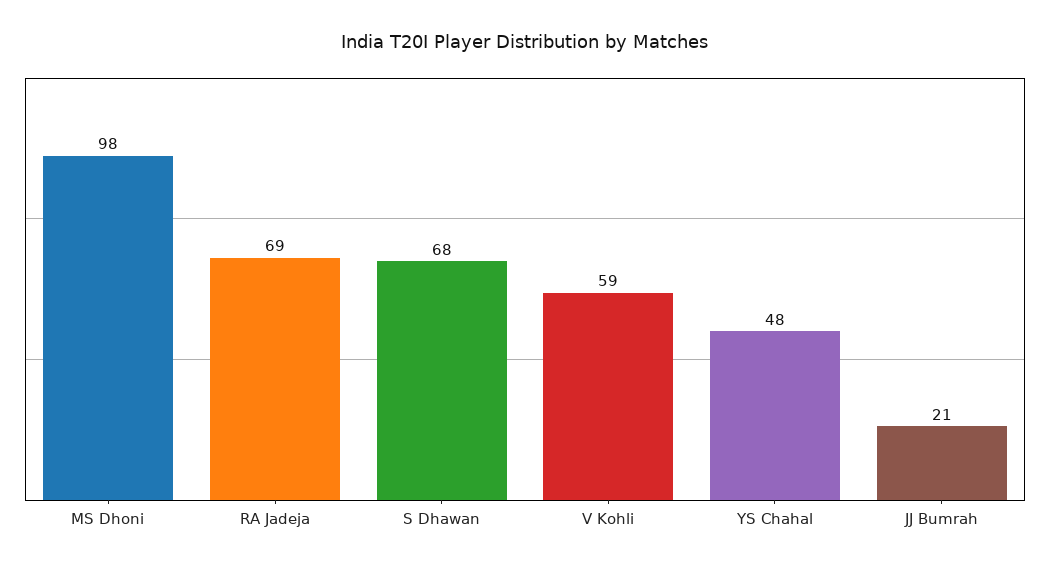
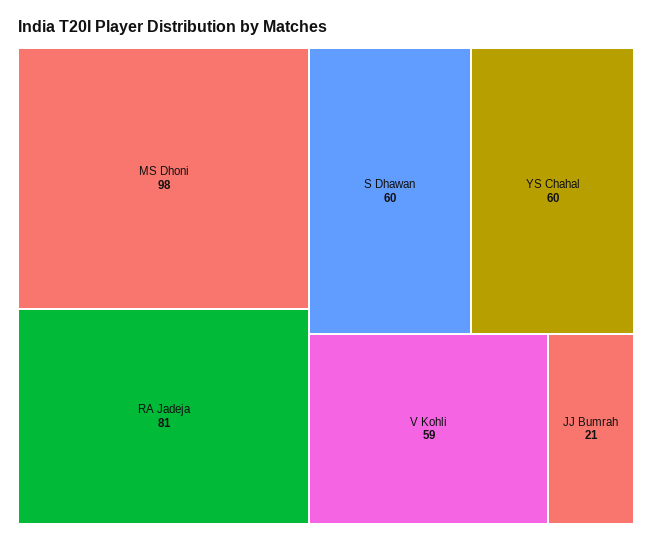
RA Jadeja: 69 -> 81
S Dhawan: 68 -> 60
YS Chahal: 48 -> 60

